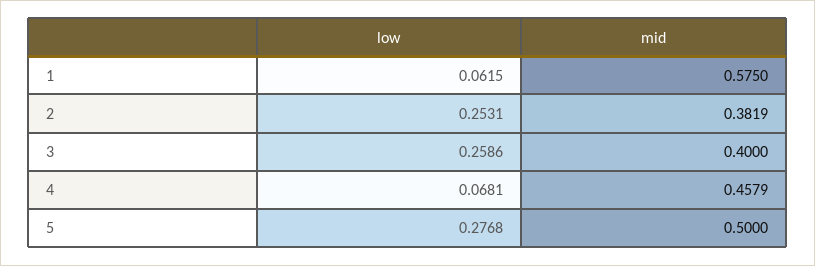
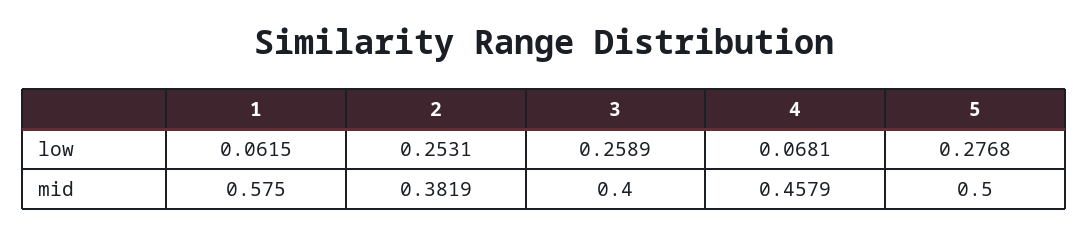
low, 3: 0.2586 -> 0.2589

